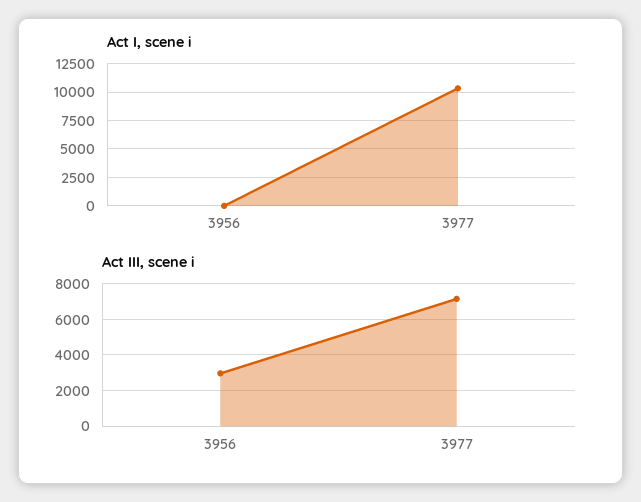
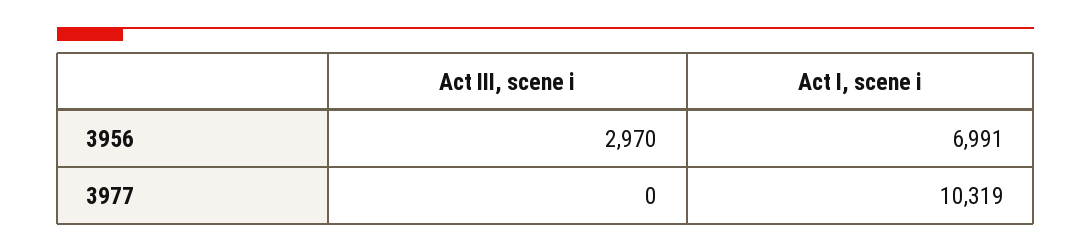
Act I, scene i, 3956: 0 -> 6991
Act III, scene i, 3977: 7000 -> 0

